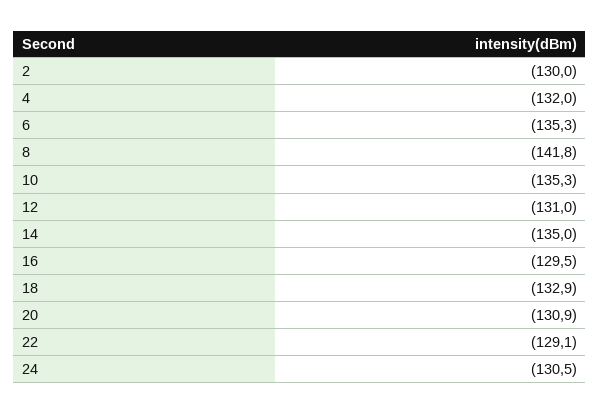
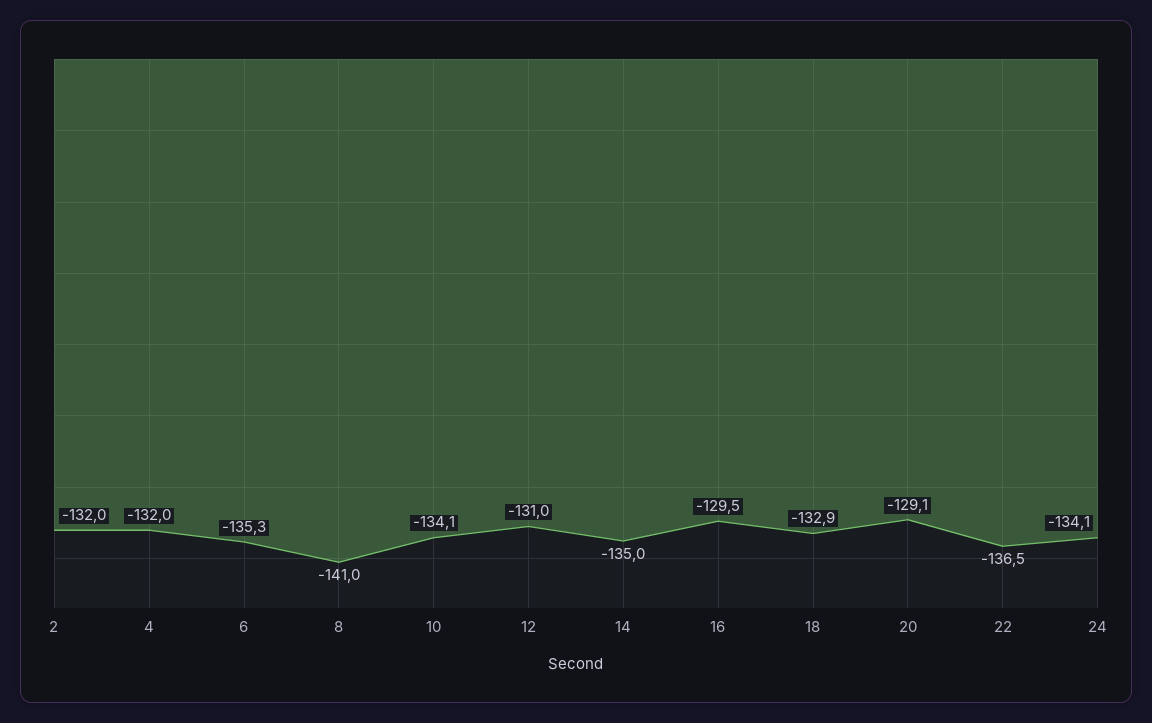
2: -130 -> -132
8: -141.8 -> -141
10: -135.3 -> -134.1
20: -130.9 -> -129.1
22: -129.1 -> -136.5
24: -130.5 -> -134.1

